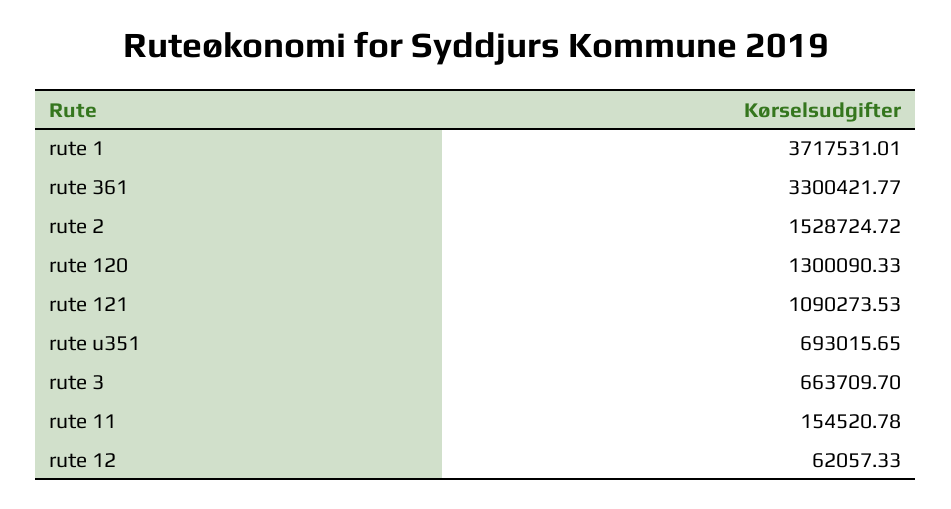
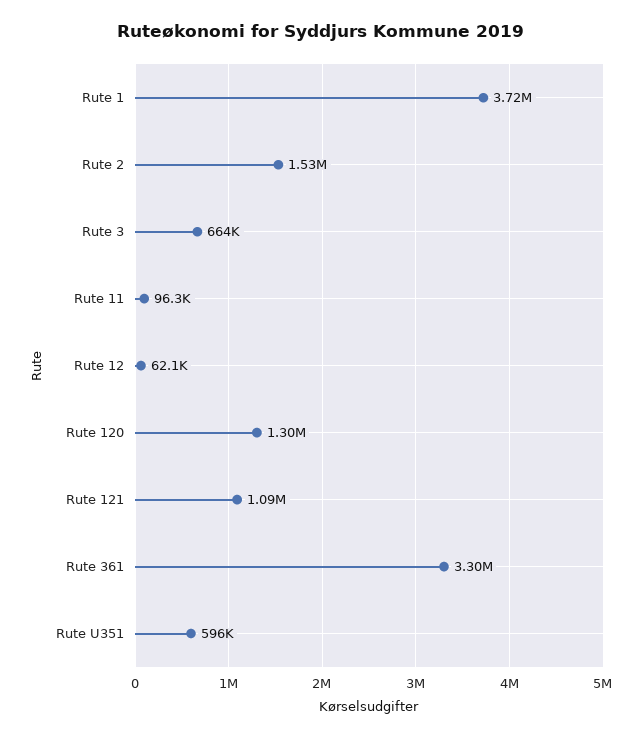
rute u351: 693015.65 -> 596000
rute 11: 154520.78 -> 96300

